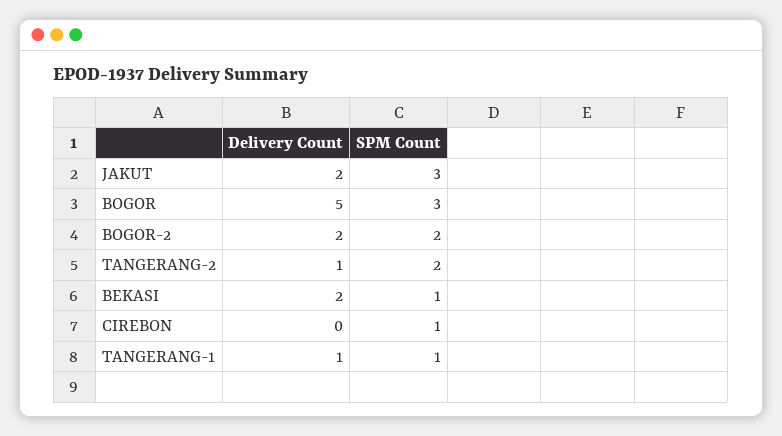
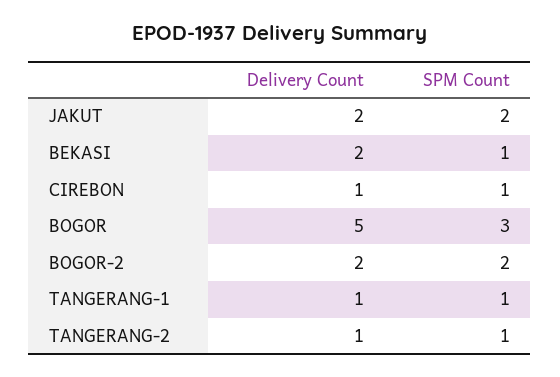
SPM Count, JAKUT: 3 -> 2
SPM Count, TANGERANG-2: 2 -> 1
Delivery Count, CIREBON: 0 -> 1

